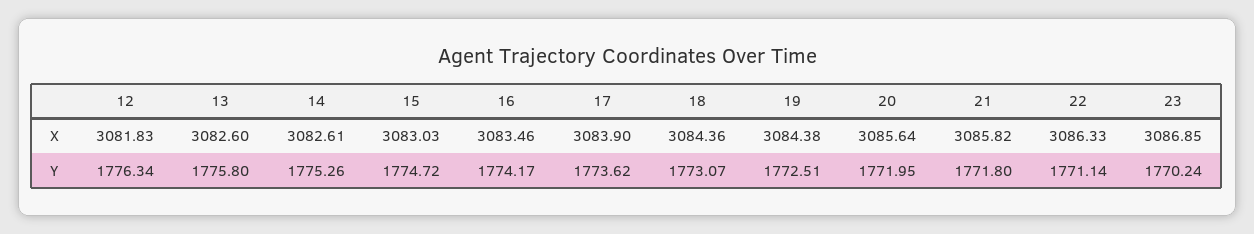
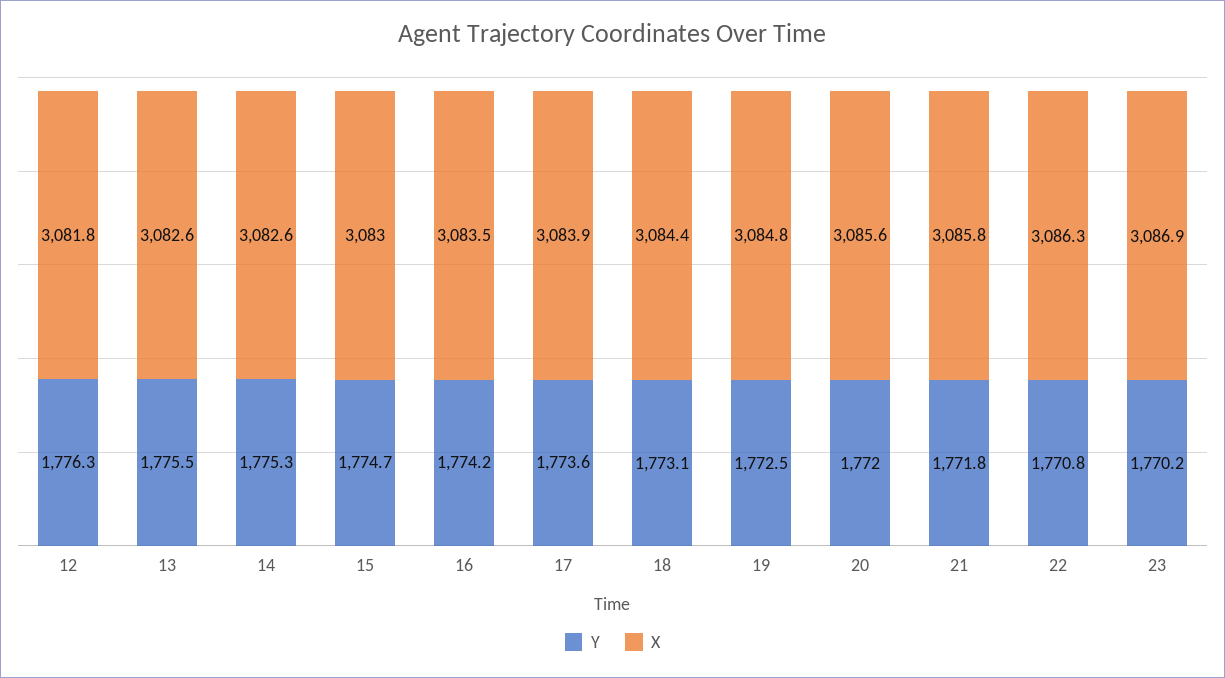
X, 19: 3084.38 -> 3084.8
Y, 13: 1775.8 -> 1775.5
Y, 22: 1771.14 -> 1770.8

